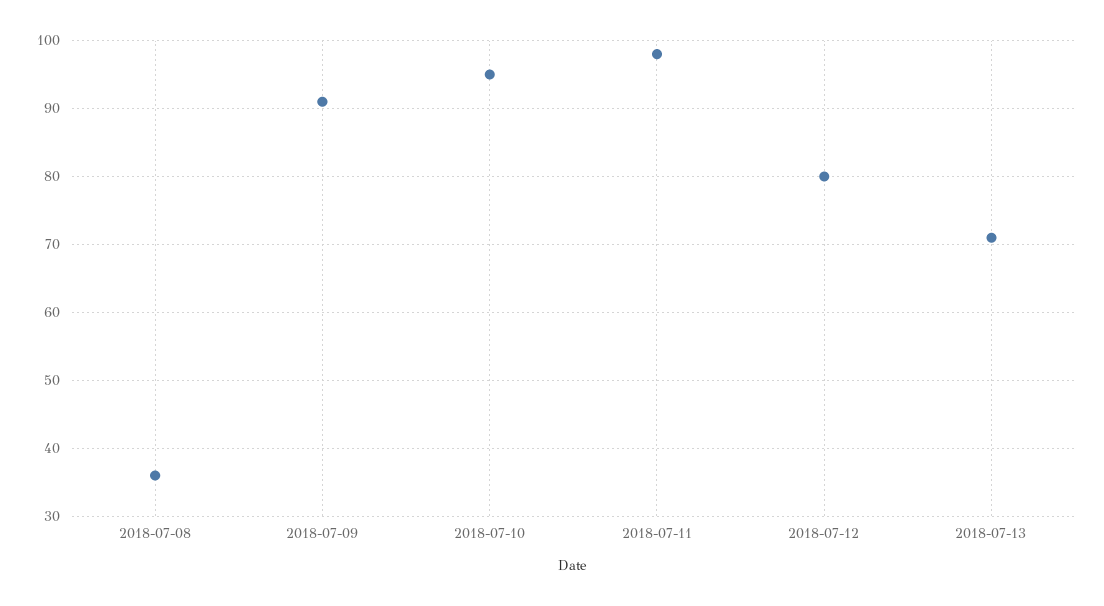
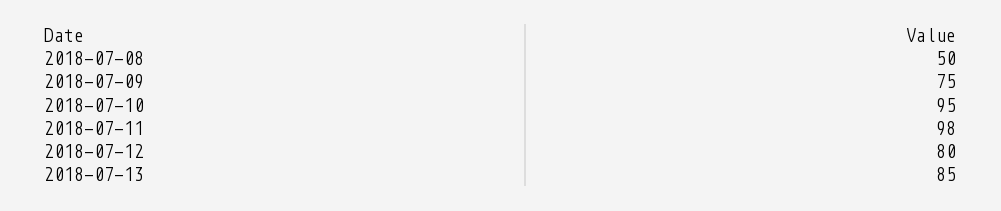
2018-07-08: 36 -> 50
2018-07-09: 91 -> 75
2018-07-13: 71 -> 85

